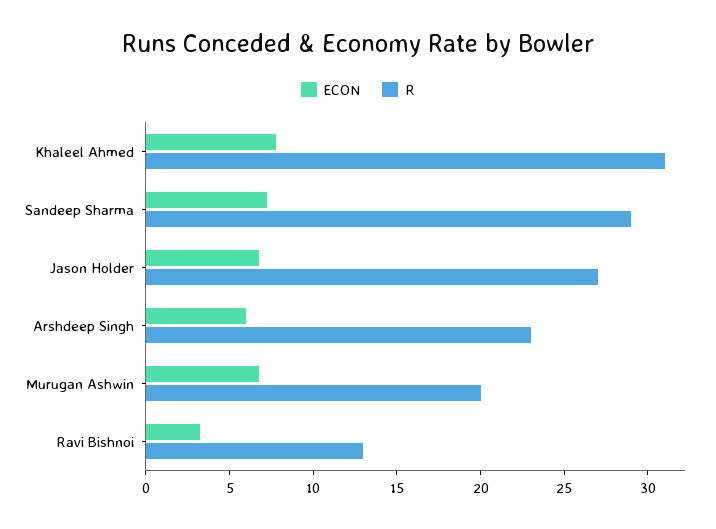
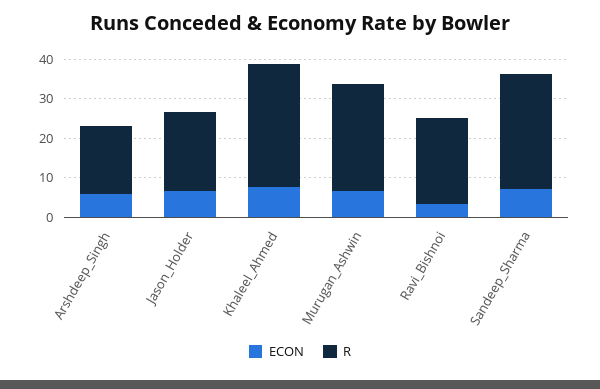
R, Jason Holder: 27 -> 20
R, Arshdeep Singh: 23 -> 17.5
R, Murugan Ashwin: 20 -> 27.5
R, Ravi Bishnoi: 13 -> 22.5

